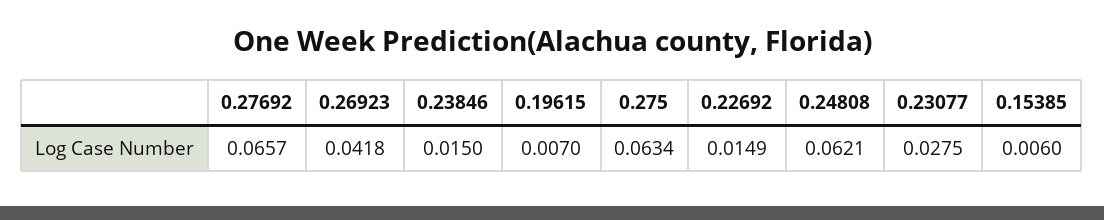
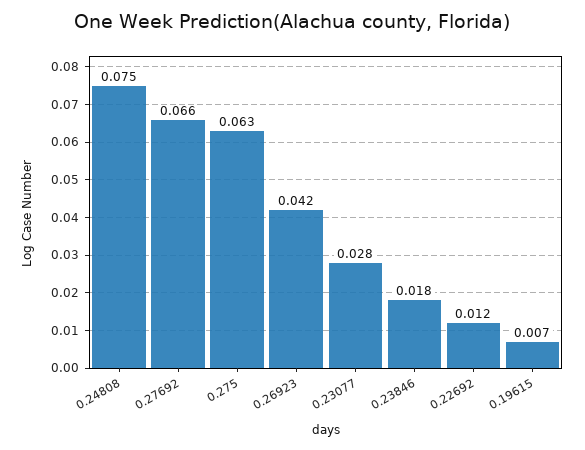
0.23846: 0.015 -> 0.018
0.22692: 0.0149 -> 0.012
0.24808: 0.0621 -> 0.075
0.15385: 0.006 -> none

